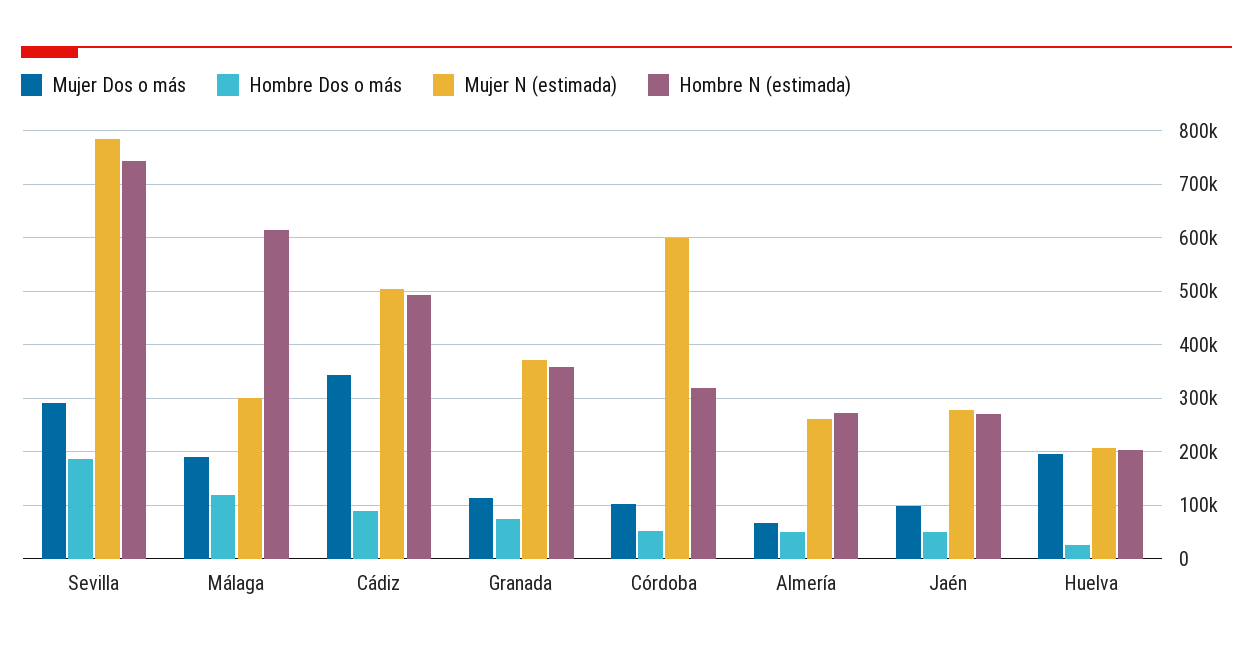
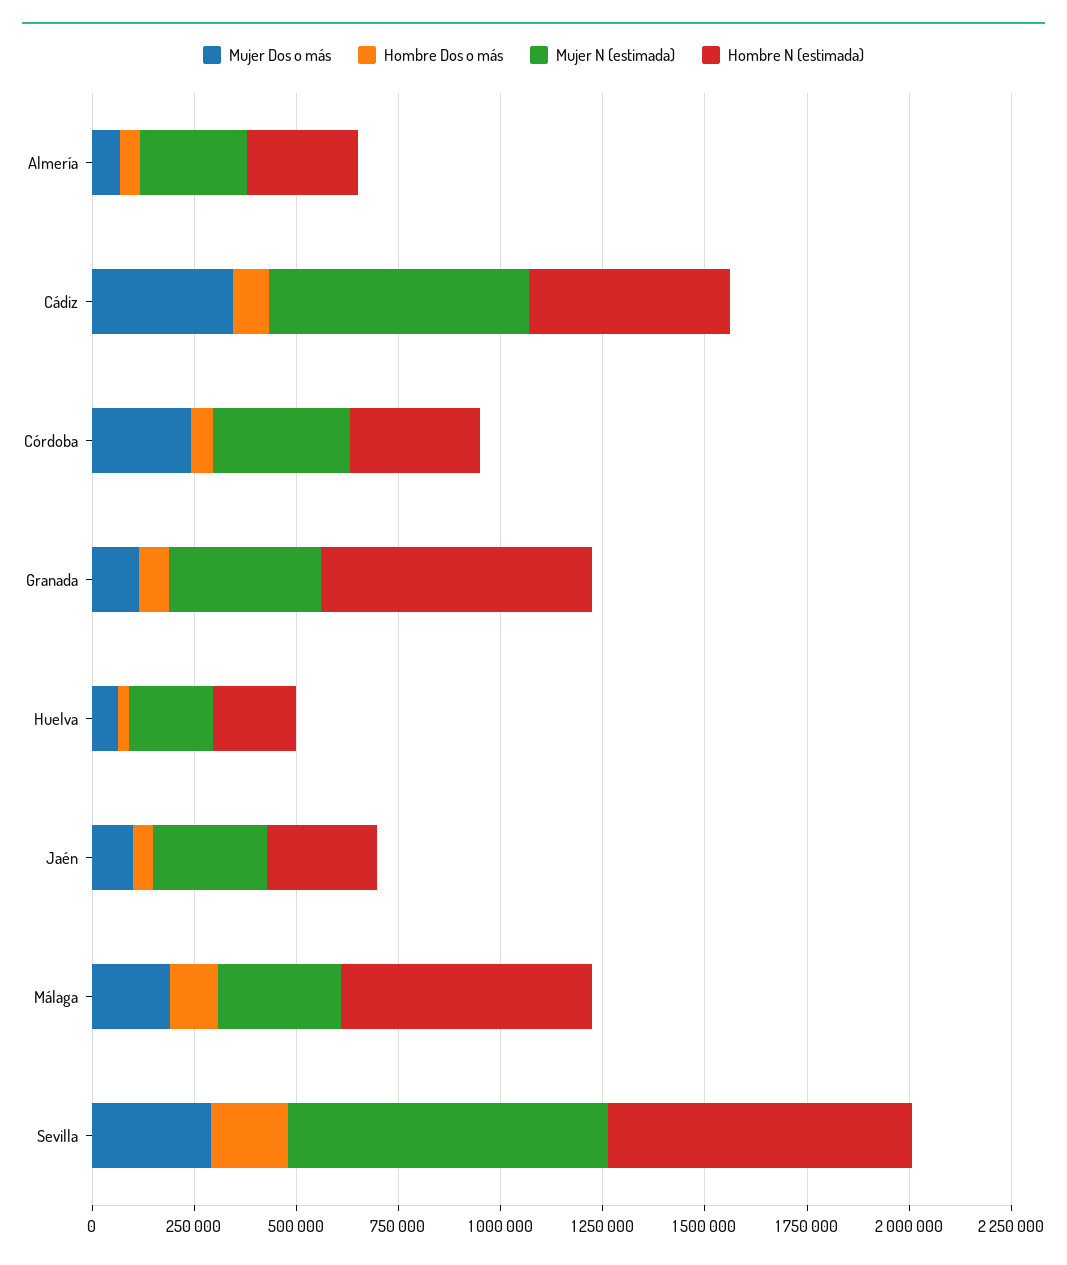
Mujer N (estimada), Cádiz: 500000 -> 650000
Hombre N (estimada), Granada: 360000 -> 650000
Mujer Dos o más, Córdoba: 100000 -> 250000
Mujer N (estimada), Córdoba: 600000 -> 350000
Mujer Dos o más, Huelva: 200000 -> 50000

